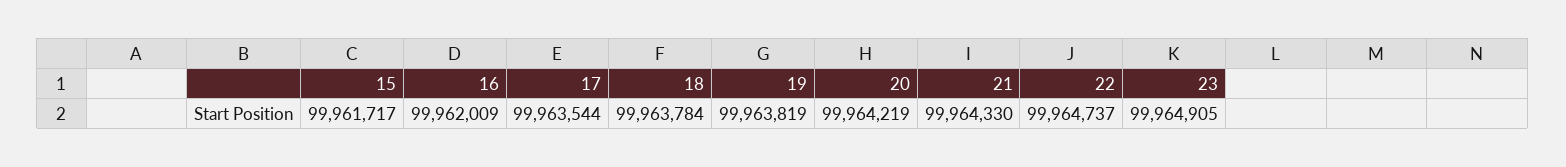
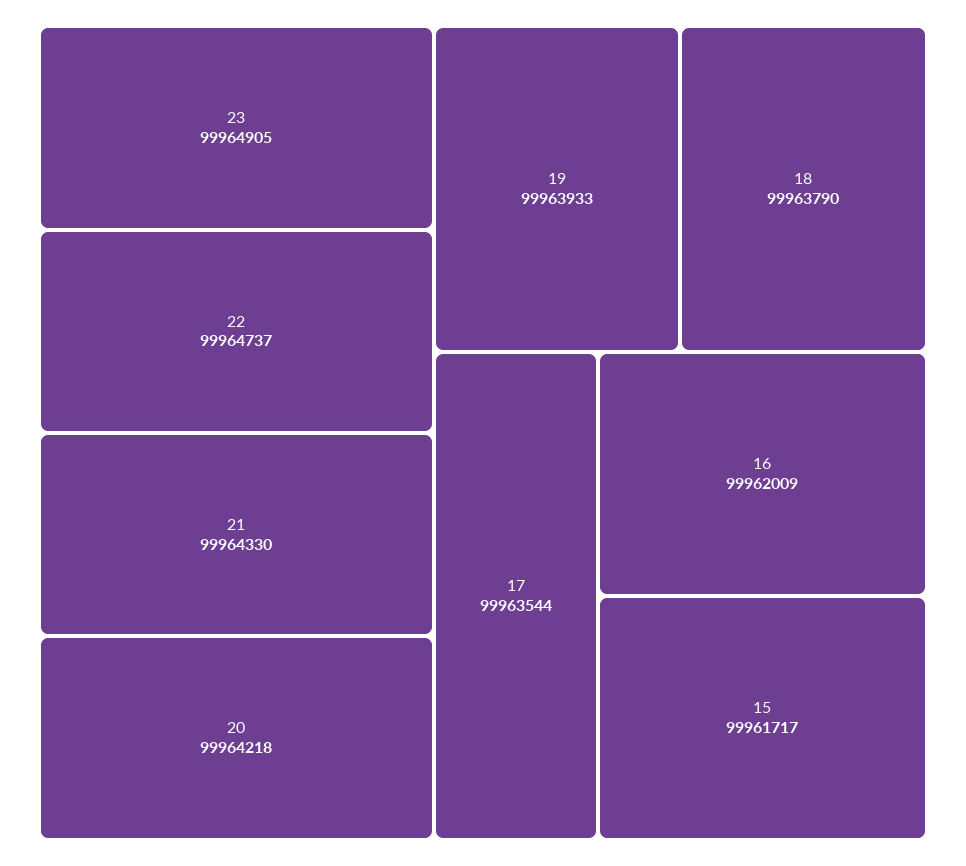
18: 99963784 -> 99963790
19: 99963819 -> 99963933
20: 99964219 -> 99964218

